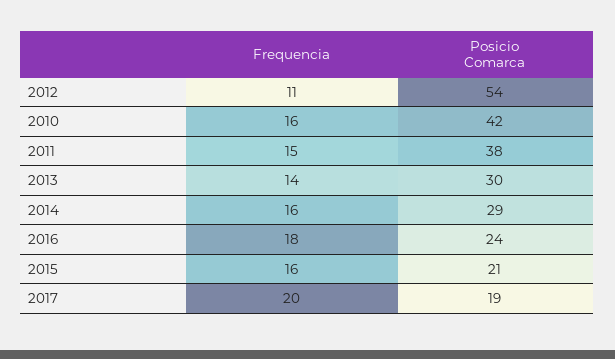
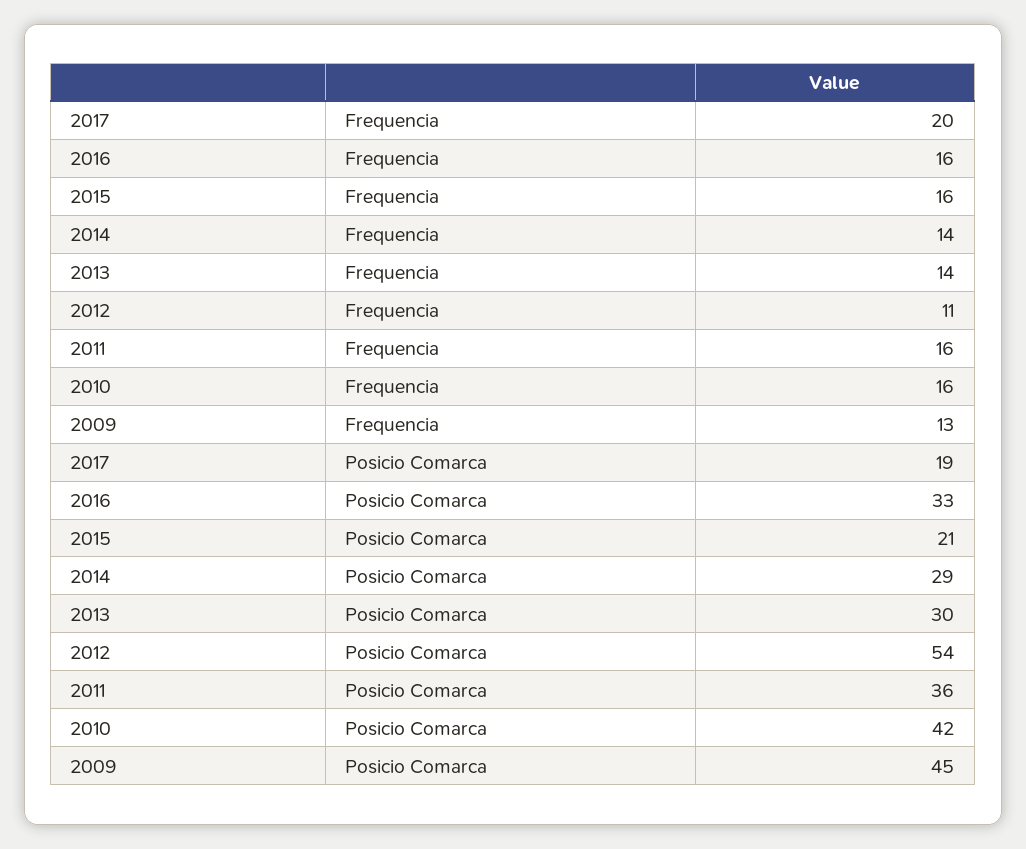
Frequencia, 2011: 15 -> 16
Posicio Comarca, 2011: 38 -> 36
Frequencia, 2014: 16 -> 14
Frequencia, 2016: 18 -> 16
Posicio Comarca, 2016: 24 -> 33
Frequencia, 2009: none -> 13
Posicio Comarca, 2009: none -> 45

